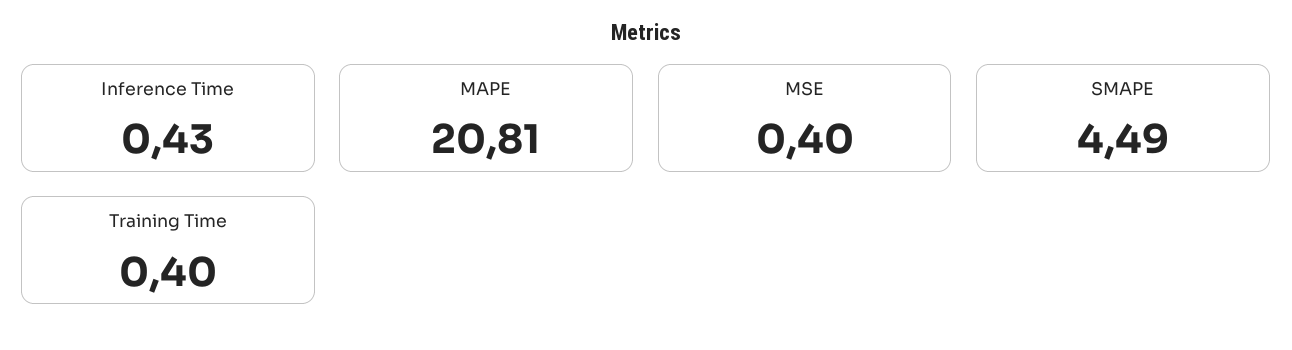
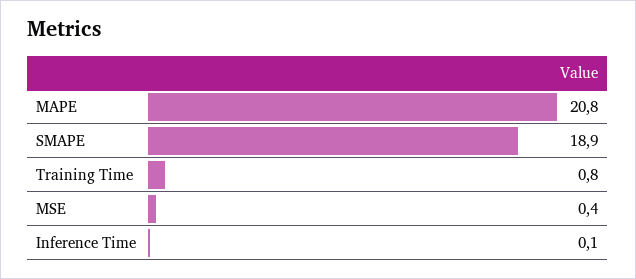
Inference Time: 0.43 -> 0.1
SMAPE: 4.49 -> 18.9
Training Time: 0.4 -> 0.8

